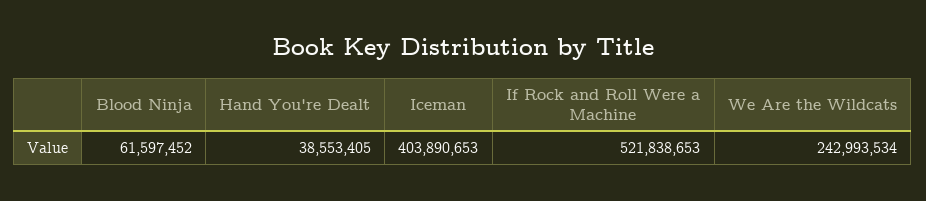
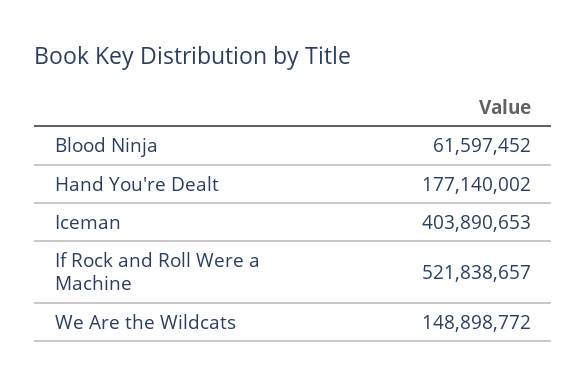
Hand You're Dealt: 38553405 -> 177140002
If Rock and Roll Were a Machine: 521838653 -> 521838657
We Are the Wildcats: 242993534 -> 148898772

